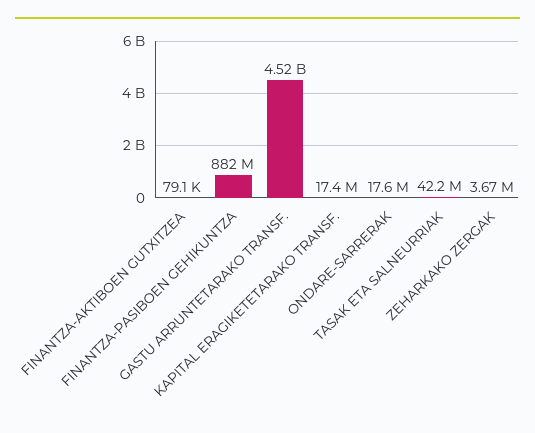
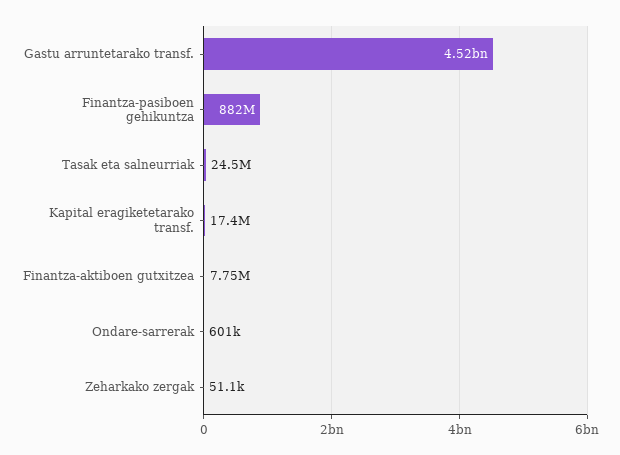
FINANTZA-AKTIBOEN GUTXITZEA: 79100 -> 7750000
ONDARE-SARRERAK: 17600000 -> 601000
TASAK ETA SALNEURRIAK: 42200000 -> 24500000
ZEHARKAKO ZERGAK: 3670000 -> 51100

